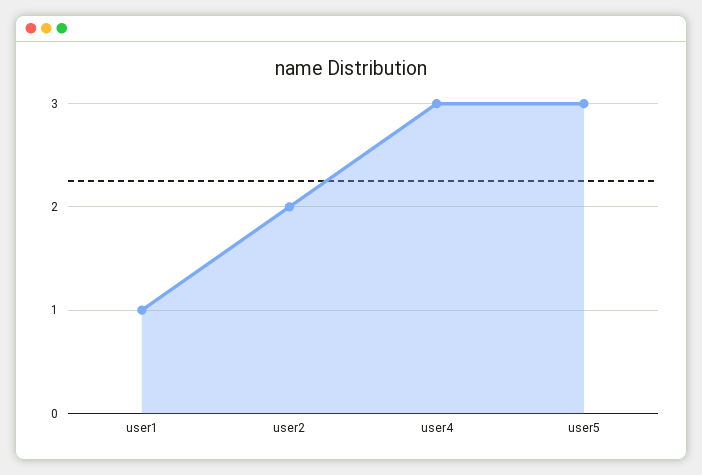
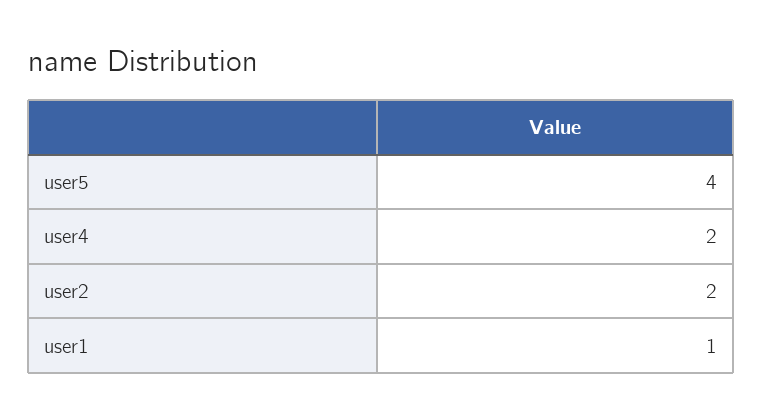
user4: 3 -> 2
user5: 3 -> 4

